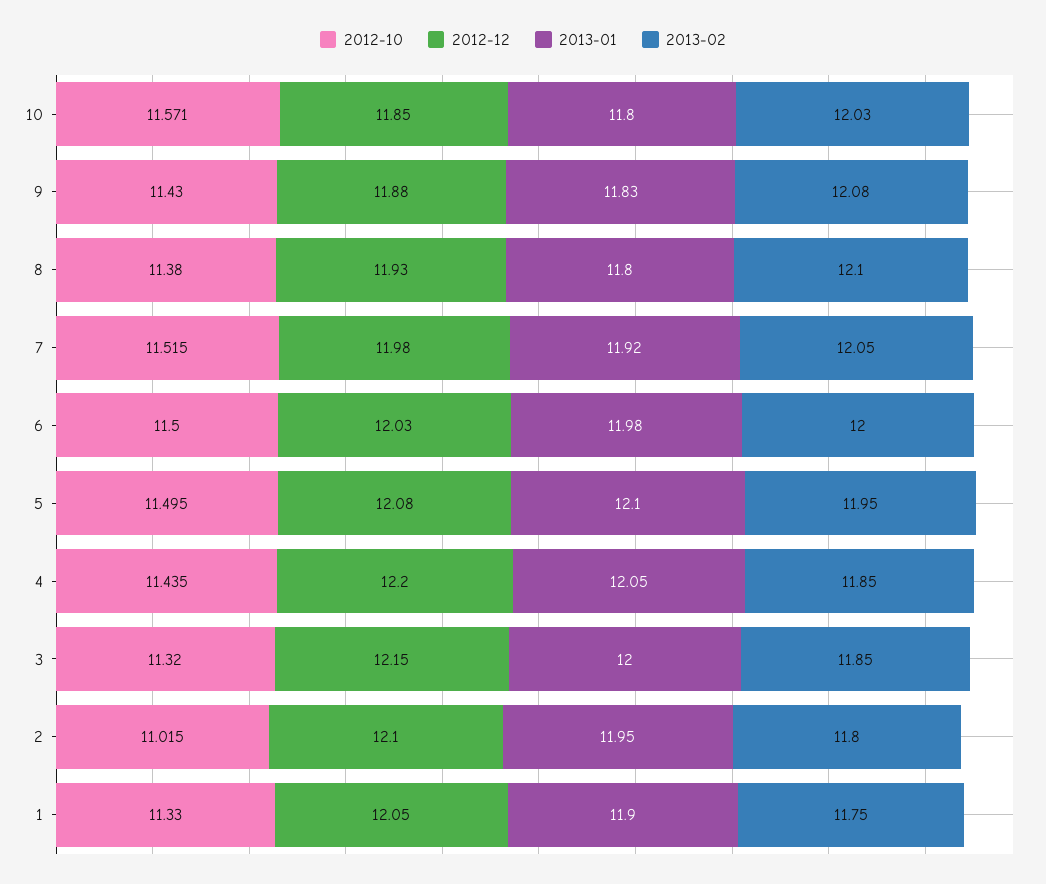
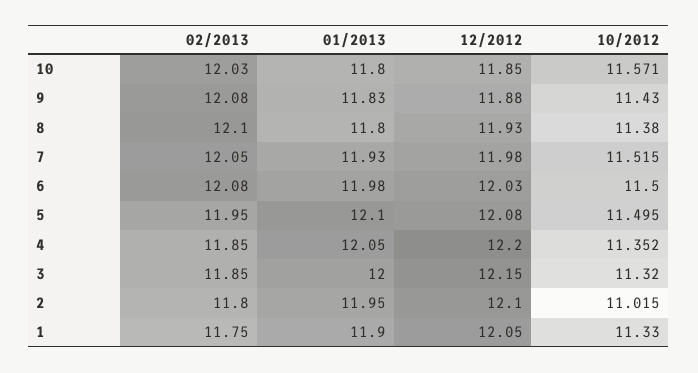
2013-01, 7: 11.92 -> 11.93
2013-02, 6: 12 -> 12.08
2012-10, 4: 11.435 -> 11.352

